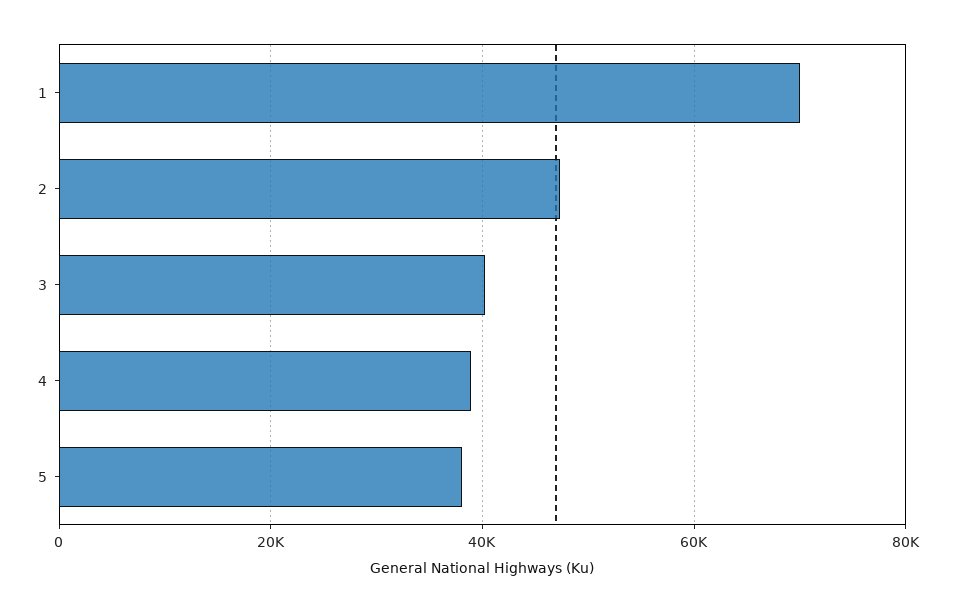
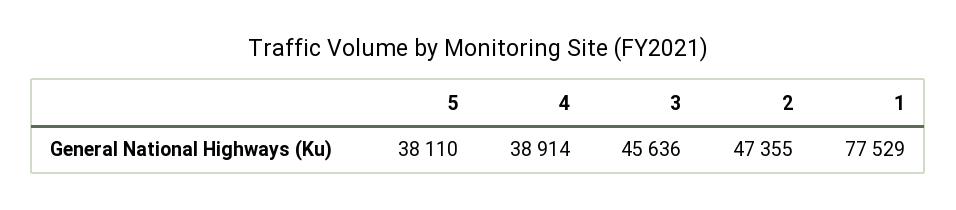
1: 70000 -> 77529
3: 40000 -> 45636

